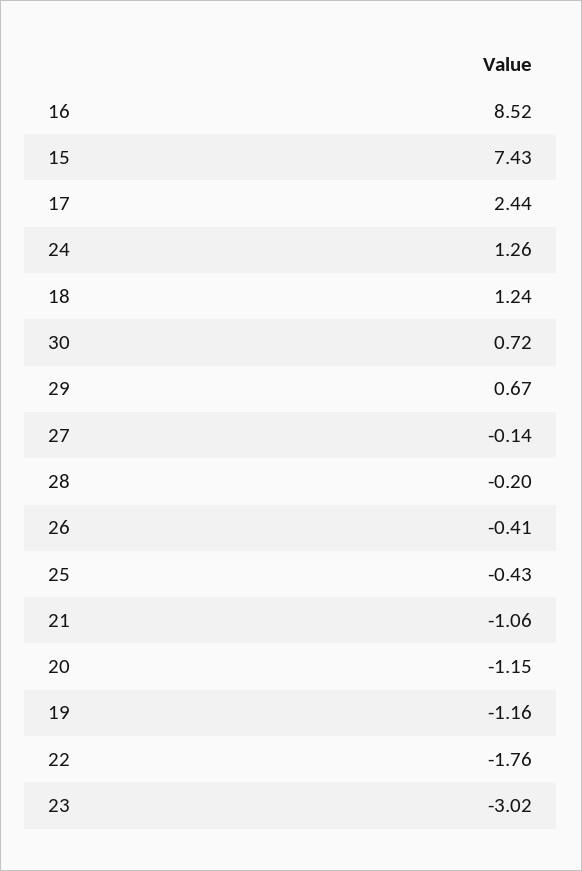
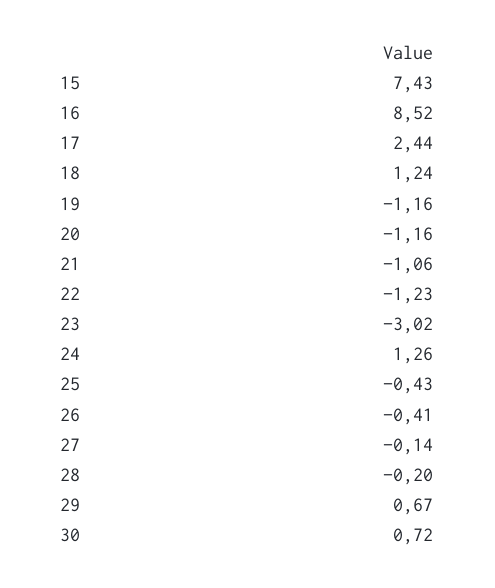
20: -1.15 -> -1.16
22: -1.76 -> -1.23

